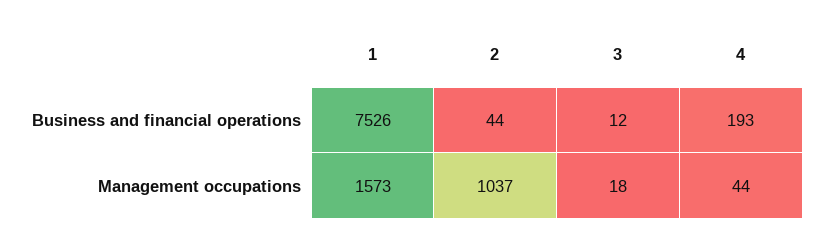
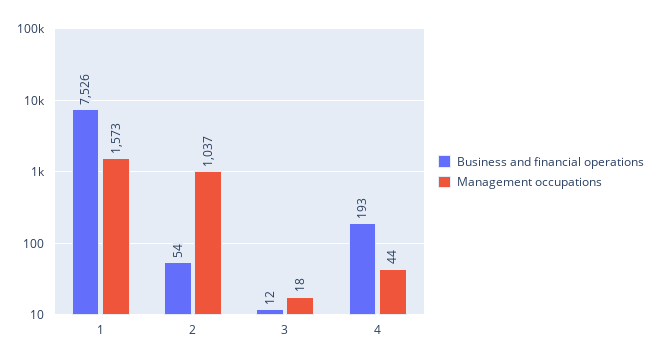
Business and financial operations, 2: 44 -> 54

